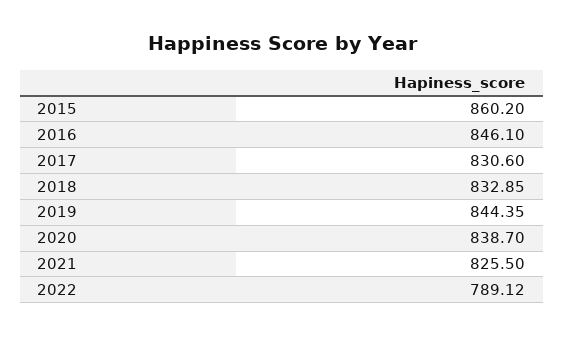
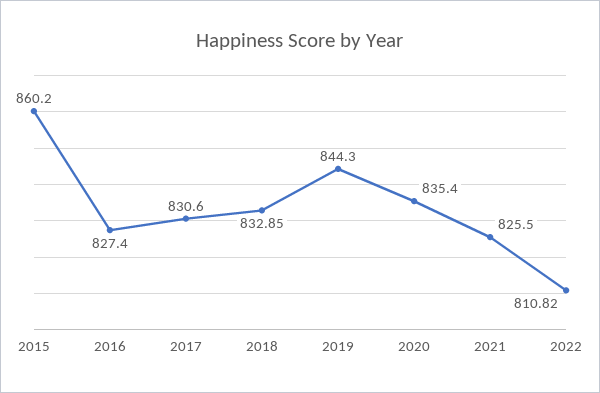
2016: 846.1 -> 827.4
2019: 844.35 -> 844.3
2020: 838.7 -> 835.4
2022: 789.12 -> 810.82

